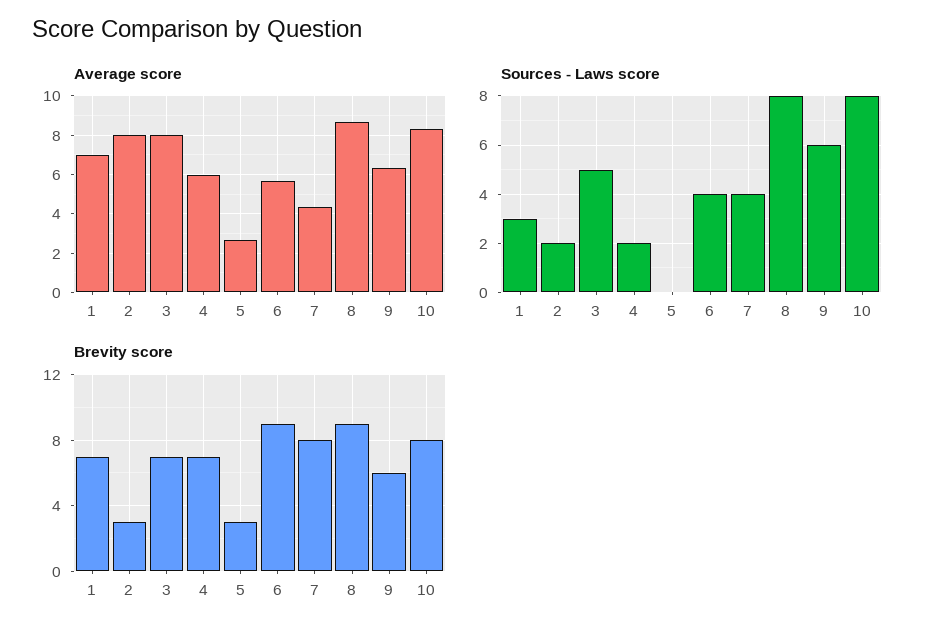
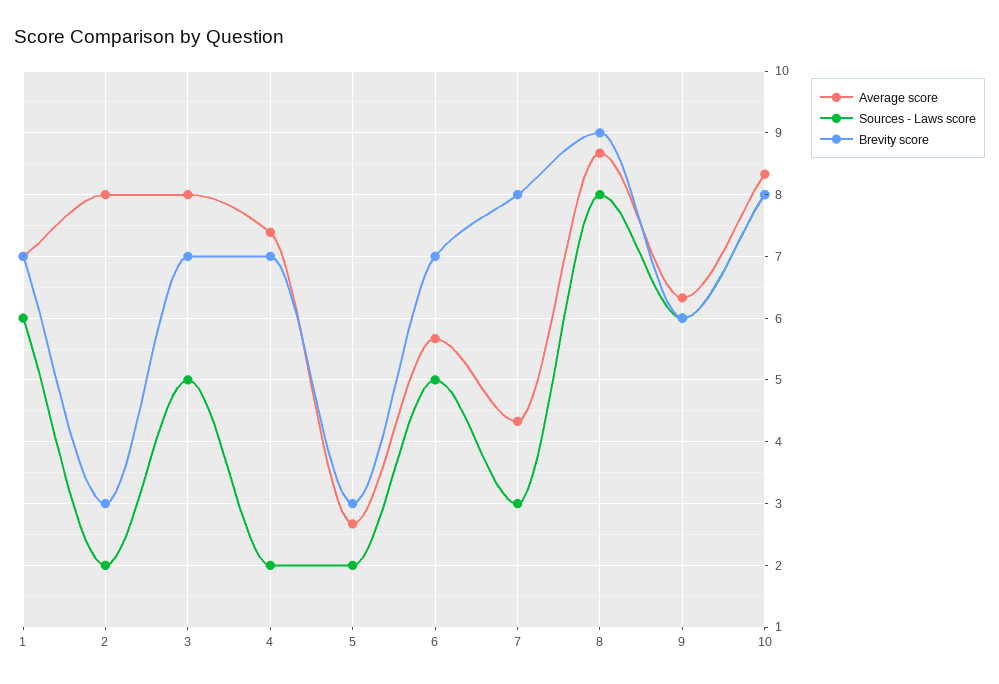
Average score, 4: 6 -> 7.4
Sources - Laws score, 1: 3 -> 6
Sources - Laws score, 5: 0 -> 2
Sources - Laws score, 6: 4 -> 5
Sources - Laws score, 7: 4 -> 3
Brevity score, 6: 9 -> 7

